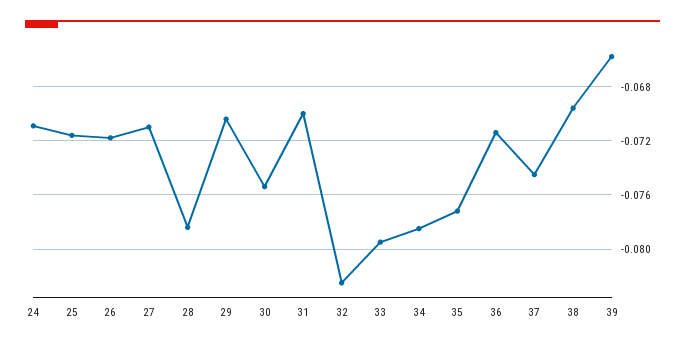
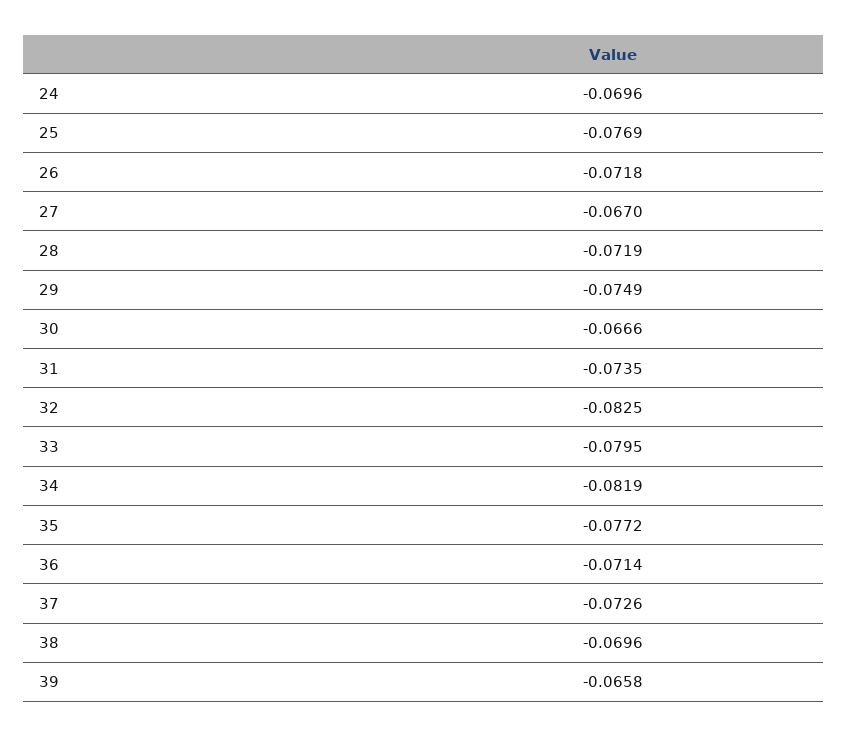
24: -0.071 -> -0.0696
25: -0.0715 -> -0.0769
27: -0.071 -> -0.067
28: -0.0785 -> -0.0719
29: -0.0705 -> -0.0749
30: -0.0755 -> -0.0666
31: -0.07 -> -0.0735
34: -0.0785 -> -0.0819
37: -0.0745 -> -0.0726

